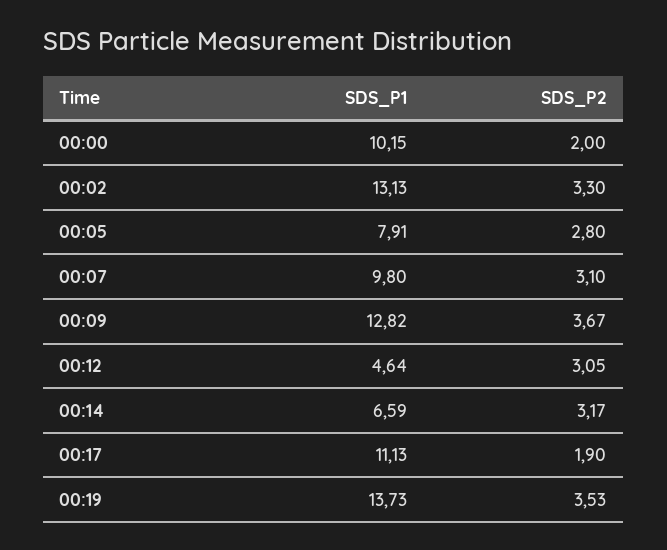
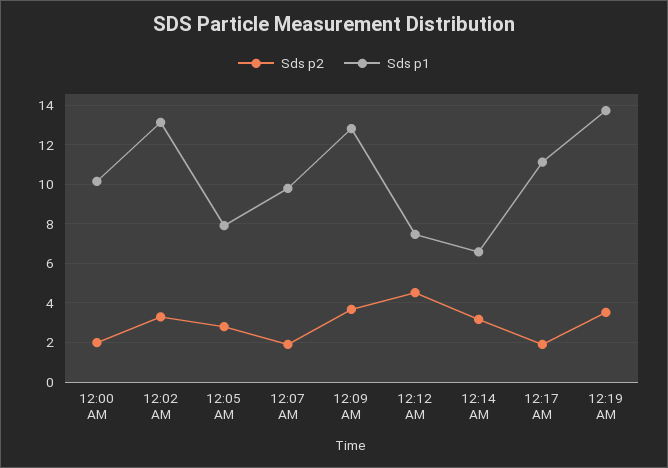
SDS_P2, 00:07: 3.1 -> 2
SDS_P1, 00:12: 4.64 -> 7.5
SDS_P2, 00:12: 3.05 -> 4.5

